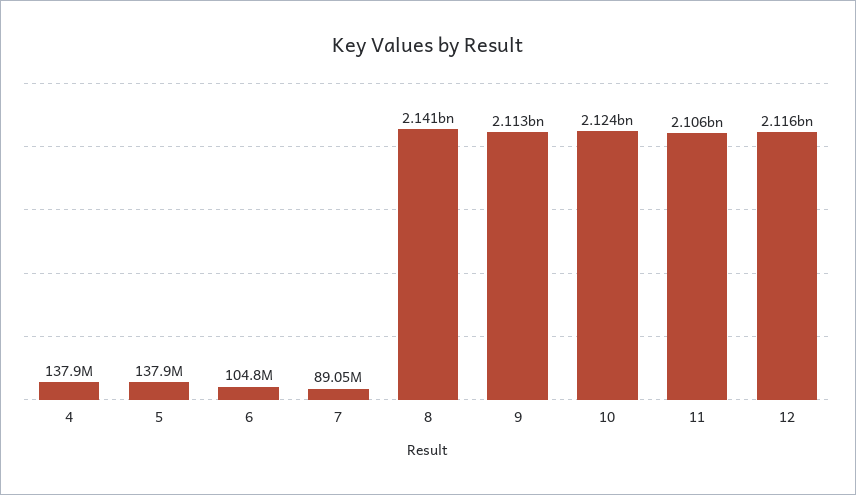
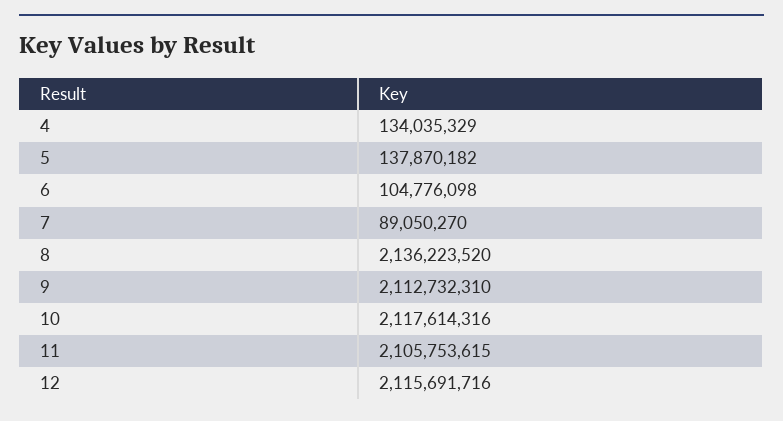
4: 137900000 -> 134035329
8: 2141000000 -> 2136223520
10: 2124000000 -> 2117614316

